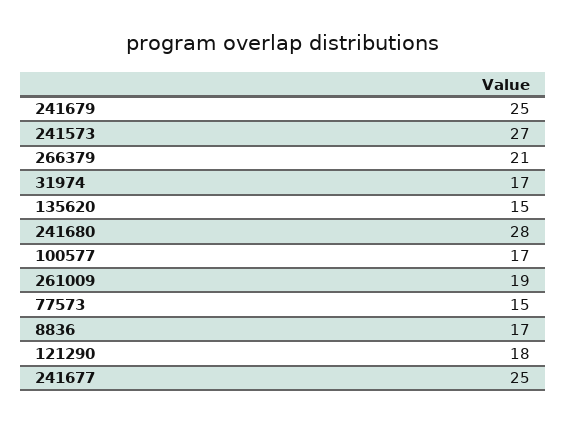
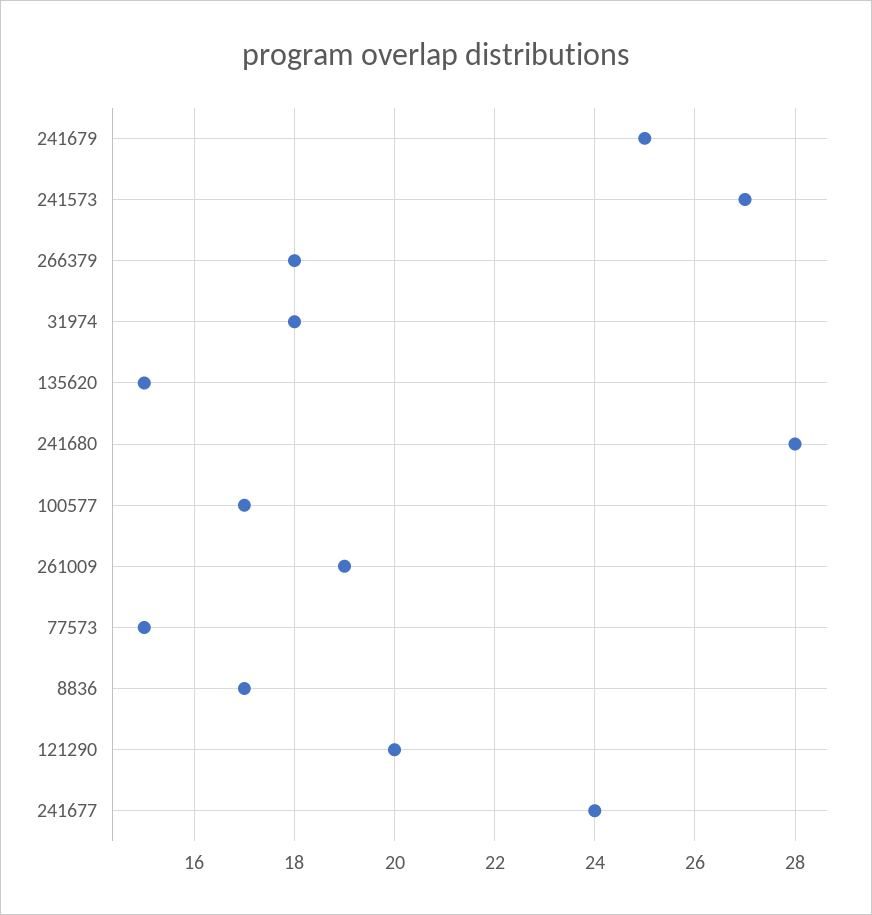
266379: 21 -> 18
31974: 17 -> 18
121290: 18 -> 20
241677: 25 -> 24

